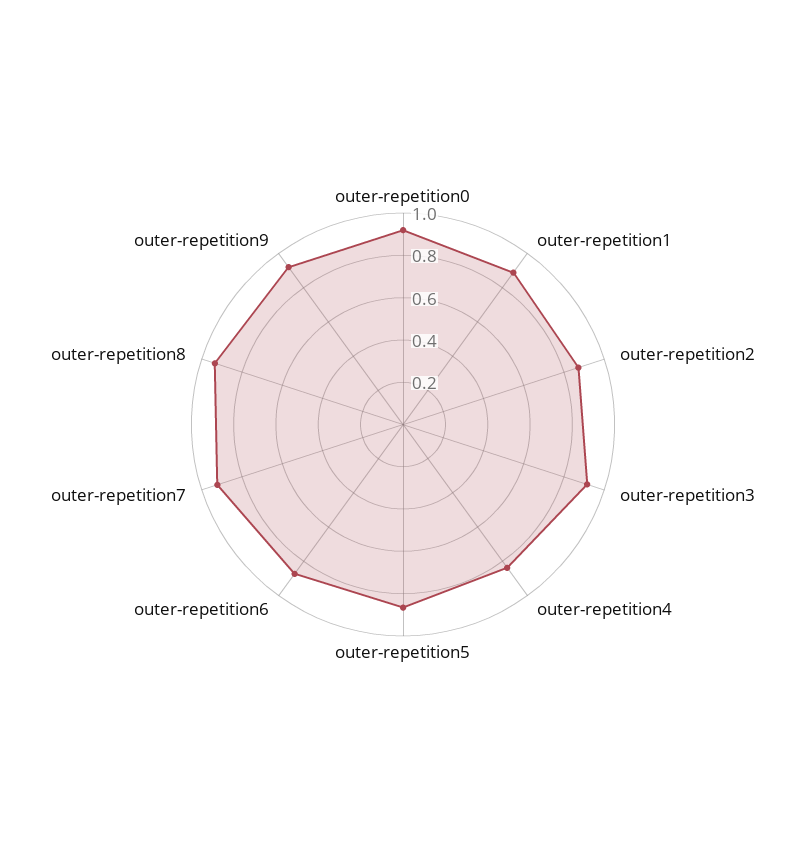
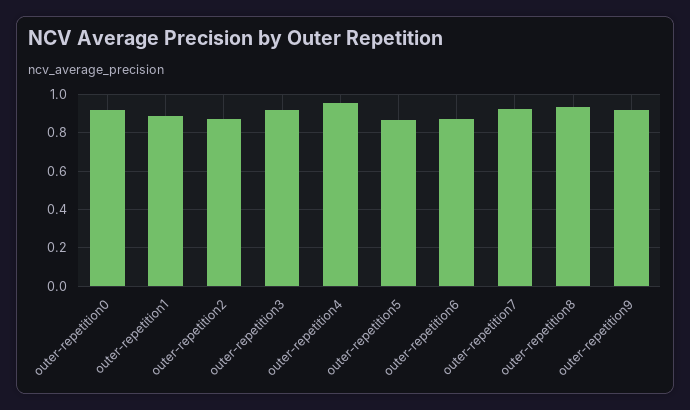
outer-repetition4: 0.85 -> 0.95

